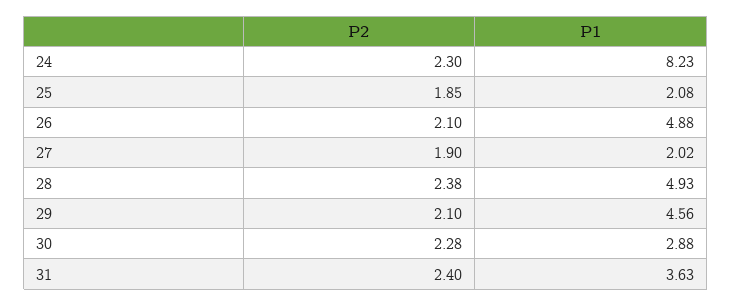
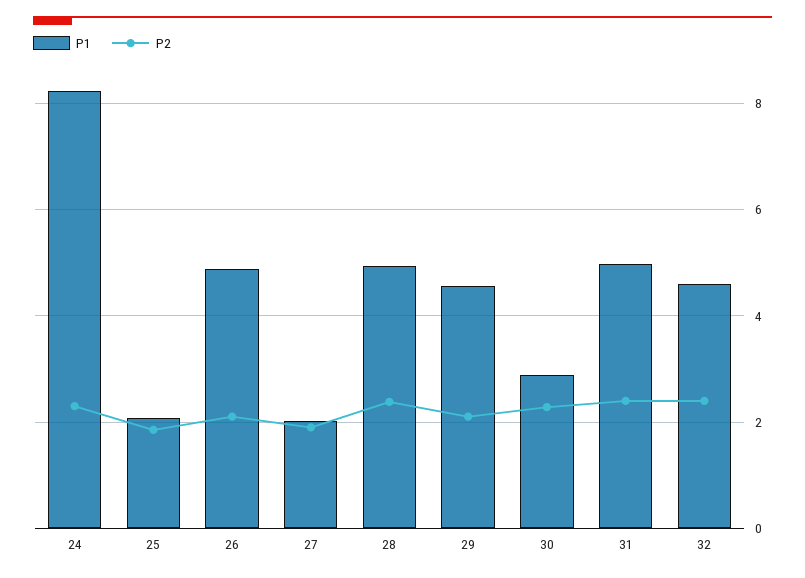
P1, 31: 3.63 -> 5
P1, 32: none -> 4.6
P2, 32: none -> 2.4

